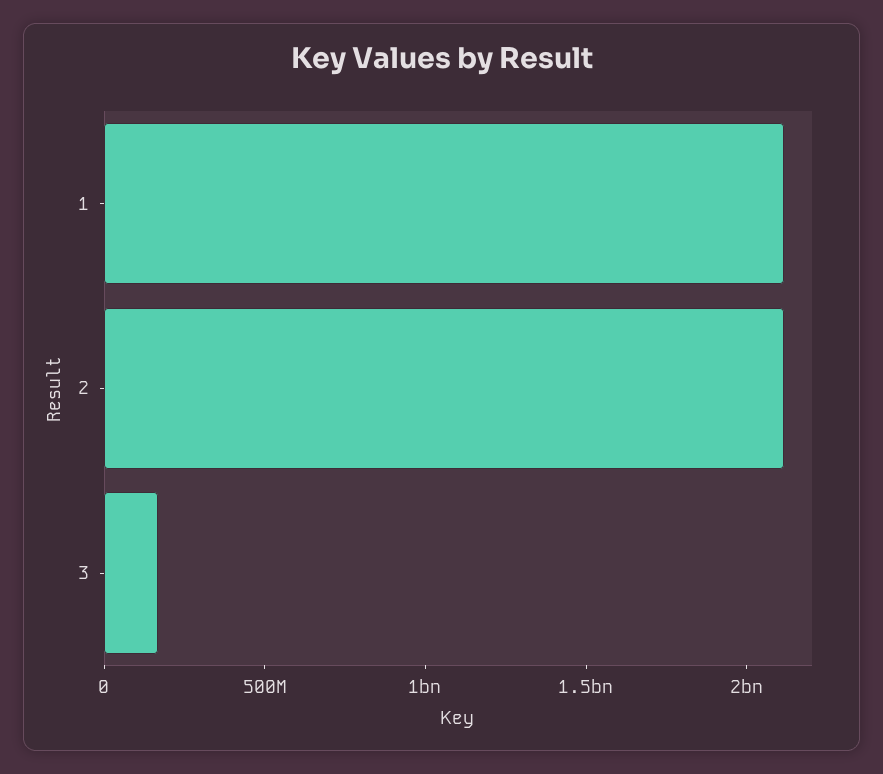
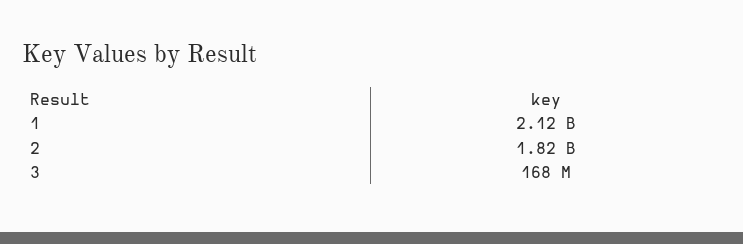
2: 2100000000 -> 1820000000

